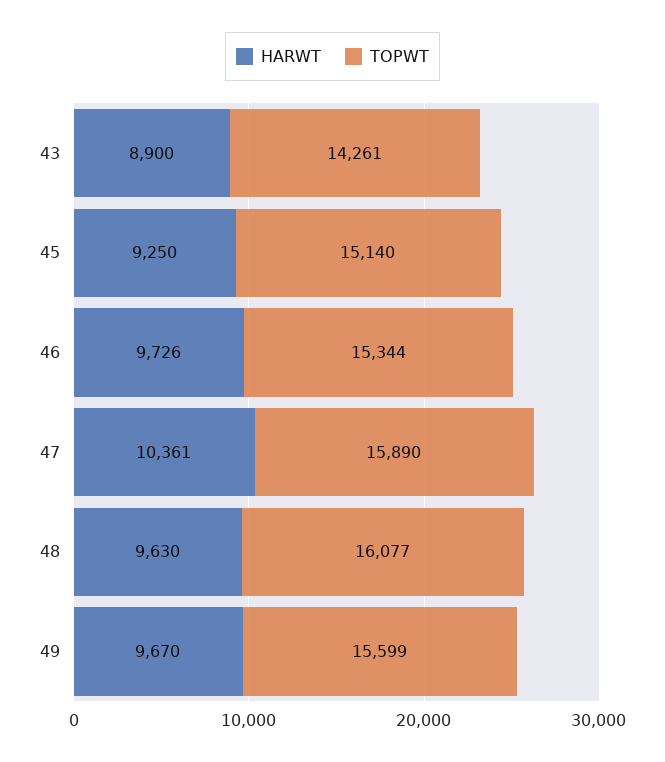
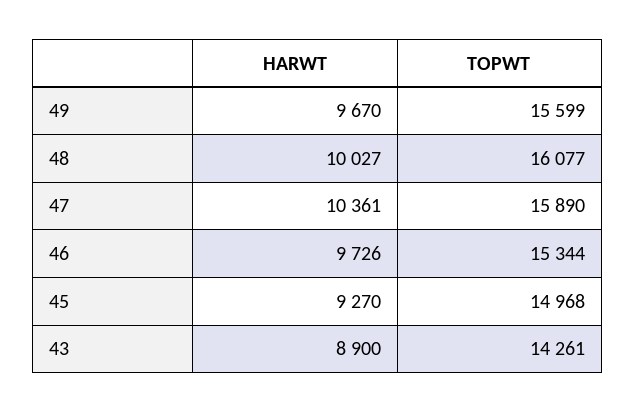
HARWT, 45: 9250 -> 9270
TOPWT, 45: 15140 -> 14968
HARWT, 48: 9630 -> 10027

